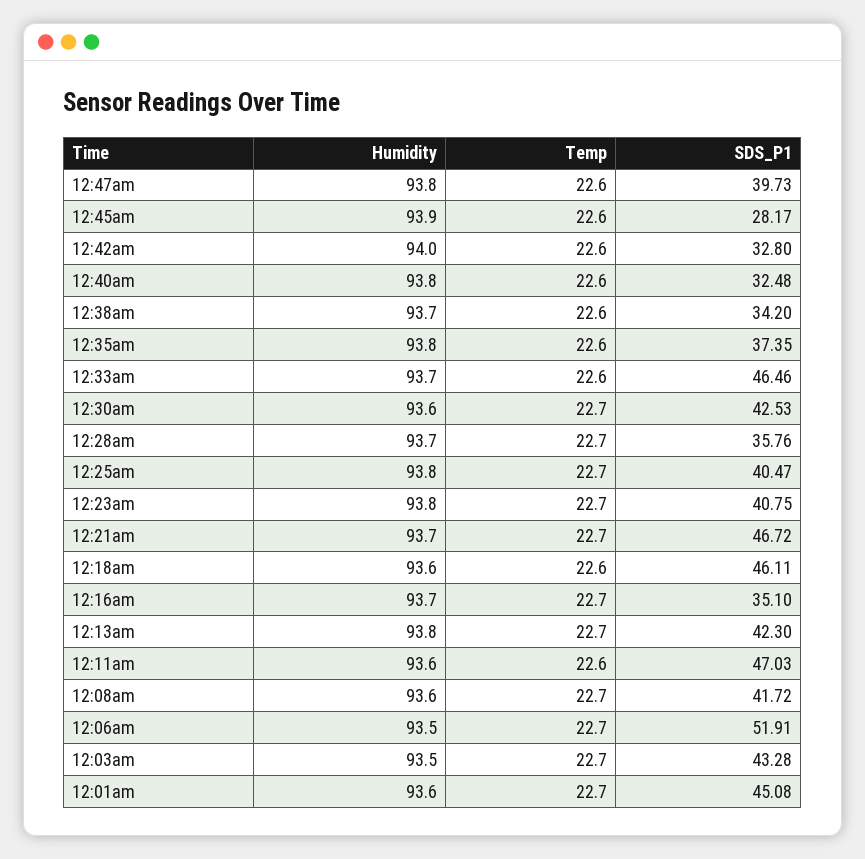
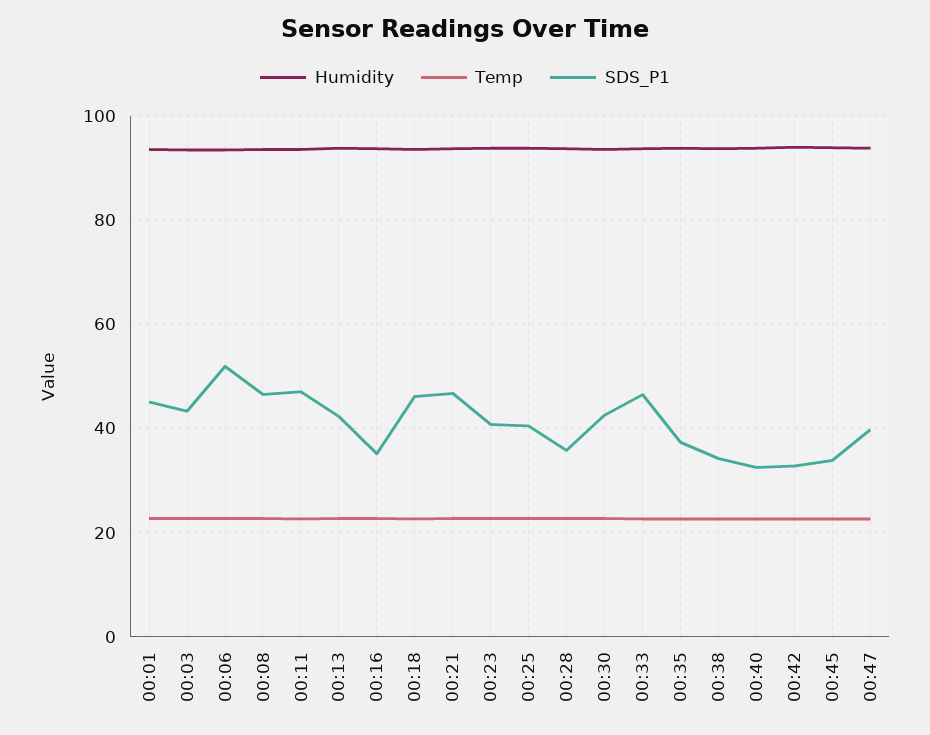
SDS_P1, 12:45am: 28.17 -> 34
SDS_P1, 12:08am: 41.72 -> 46

